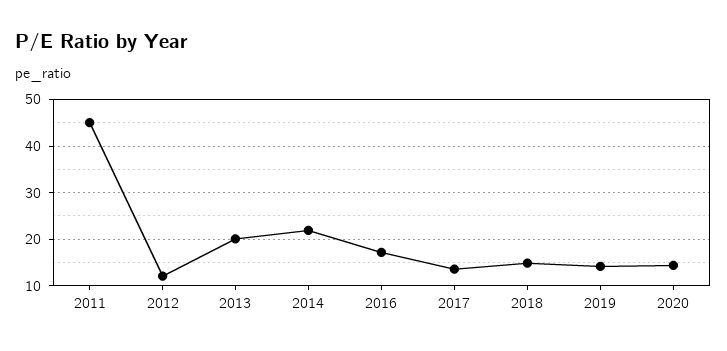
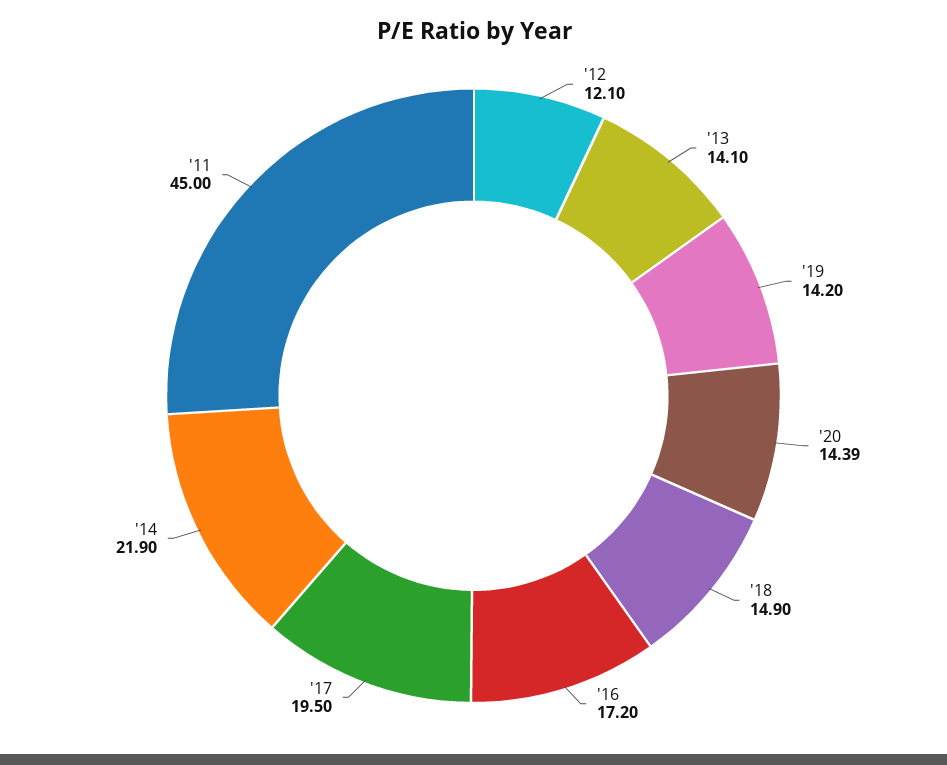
2013: 20 -> 14.1
2017: 14 -> 19.5

